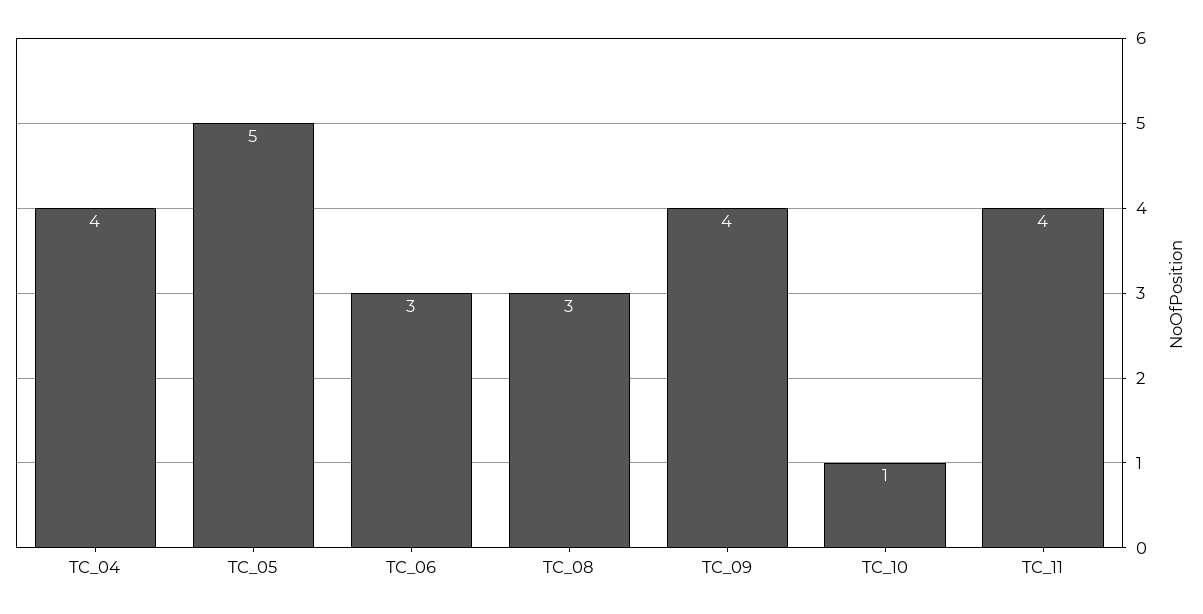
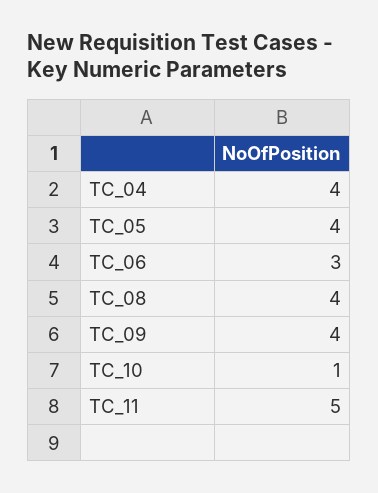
TC_05: 5 -> 4
TC_08: 3 -> 4
TC_11: 4 -> 5

